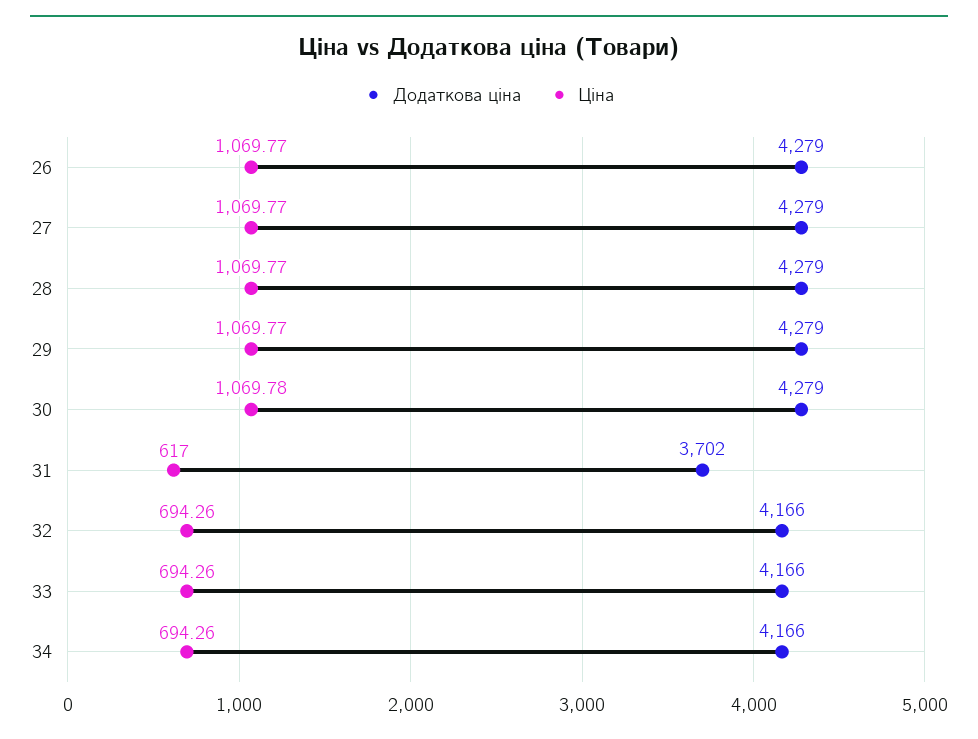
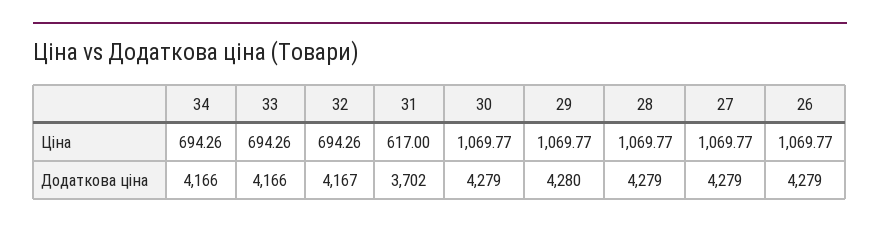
Додаткова ціна, 29: 4279 -> 4280
Ціна, 30: 1069.78 -> 1069.77
Додаткова ціна, 32: 4166 -> 4167

